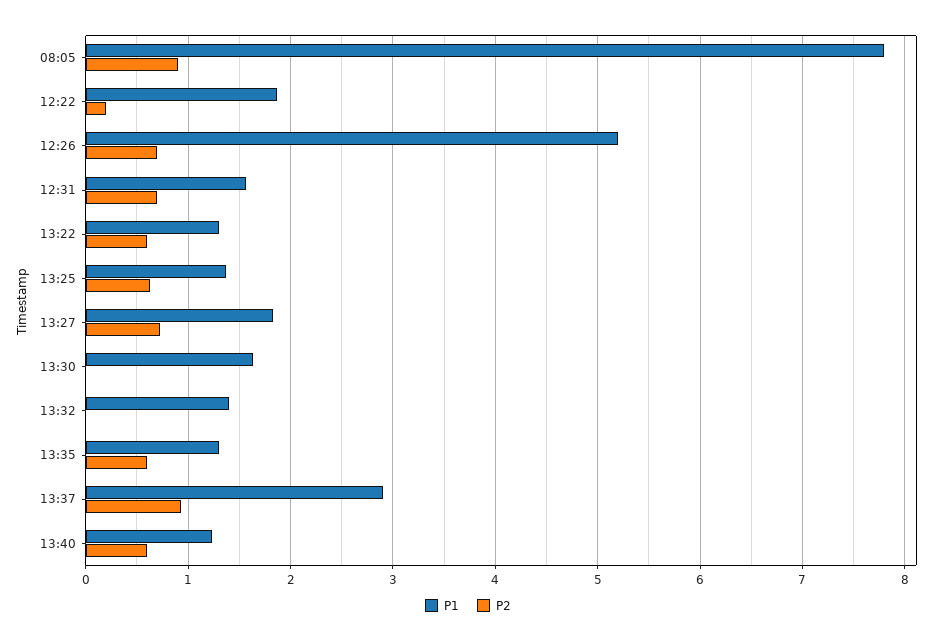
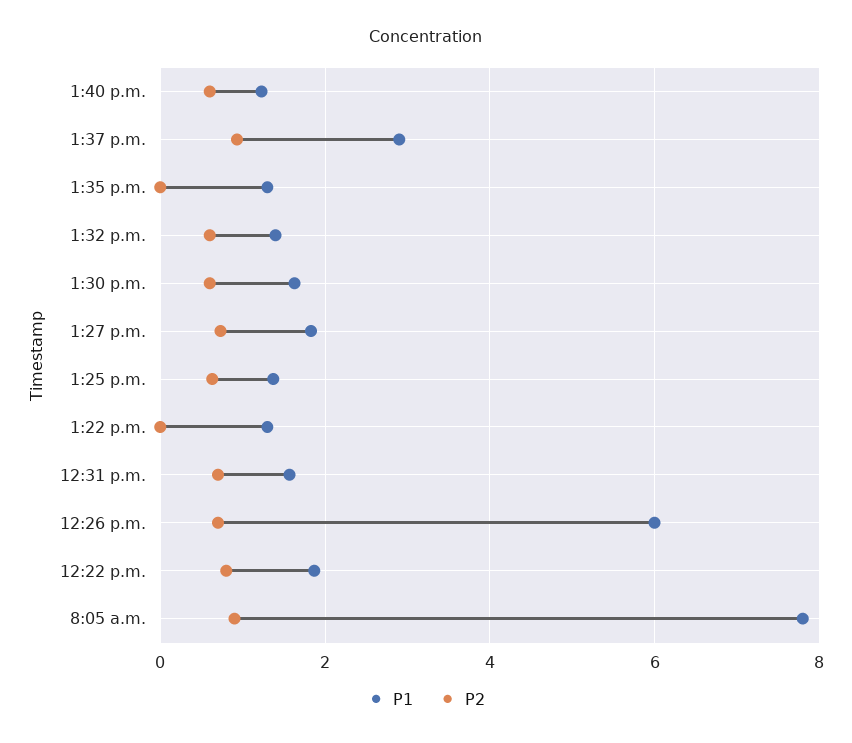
P2, 12:22: 0.2 -> 0.8
P1, 12:26: 5.2 -> 6
P2, 13:22: 0.6 -> 0
P2, 13:30: 0 -> 0.6
P2, 13:32: 0 -> 0.6
P2, 13:35: 0.6 -> 0

